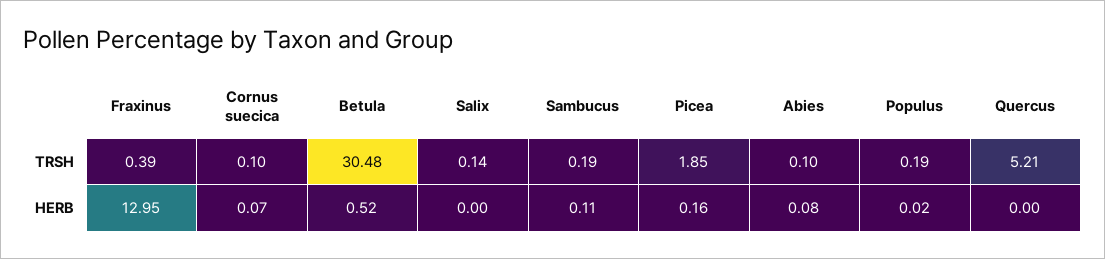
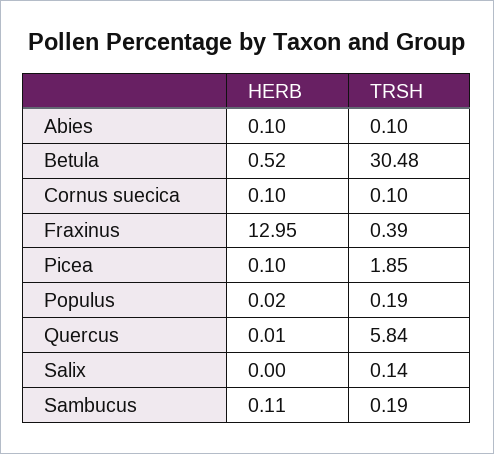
Quercus, TRSH: 5.21 -> 5.84
Cornus suecica, HERB: 0.07 -> 0.1
Picea, HERB: 0.16 -> 0.1
Abies, HERB: 0.08 -> 0.1
Quercus, HERB: 0 -> 0.01

